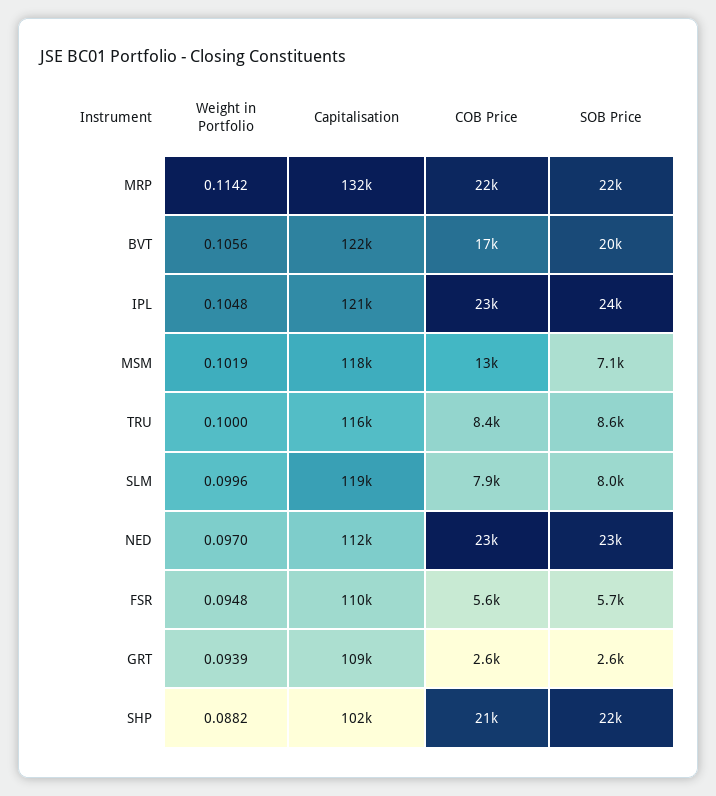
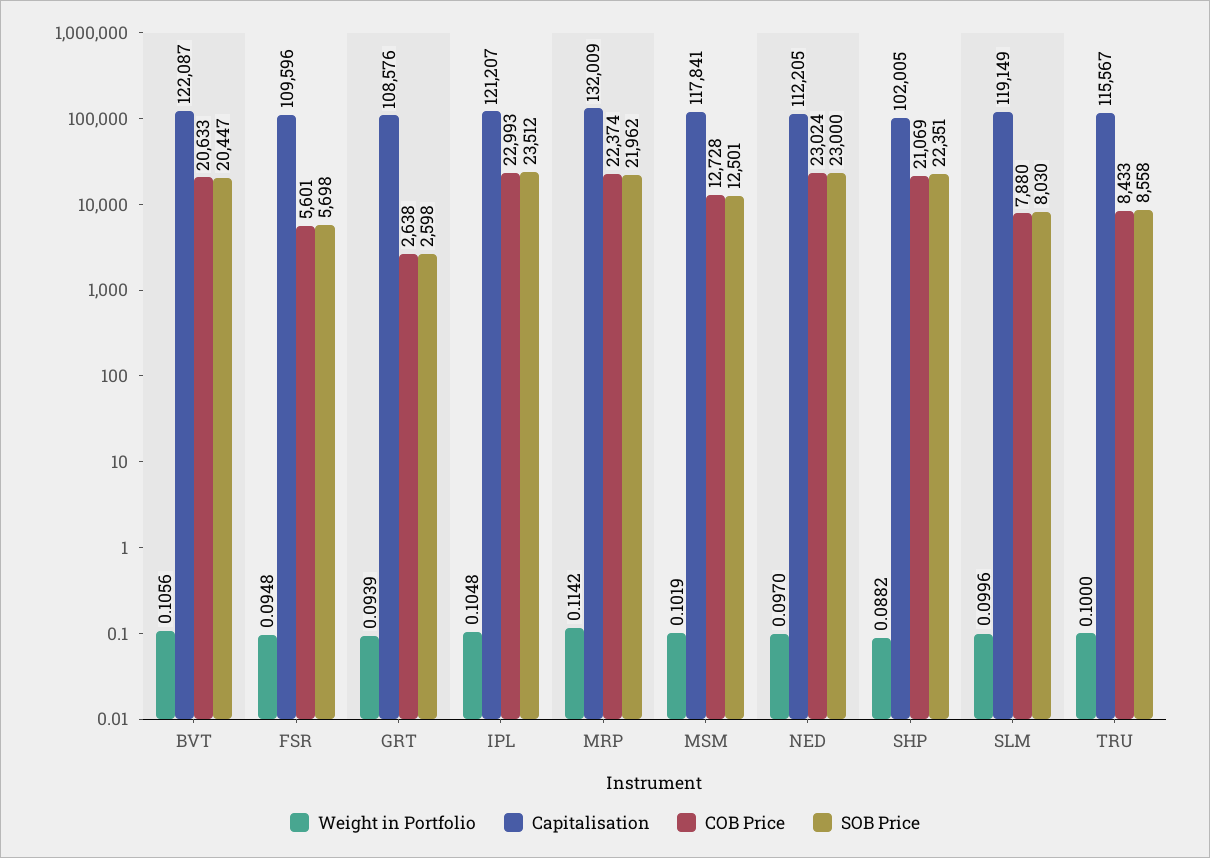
COB Price, BVT: 17000 -> 20633
SOB Price, MSM: 7100 -> 12501

